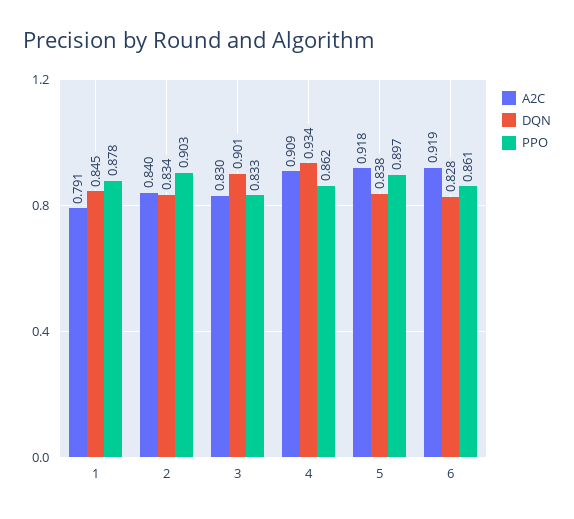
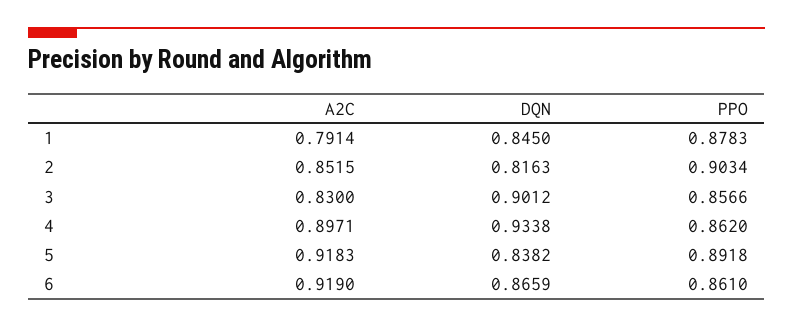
A2C, 2: 0.84 -> 0.8515
DQN, 2: 0.834 -> 0.8163
PPO, 3: 0.833 -> 0.8566
A2C, 4: 0.909 -> 0.8971
PPO, 5: 0.897 -> 0.8918
DQN, 6: 0.828 -> 0.8659

